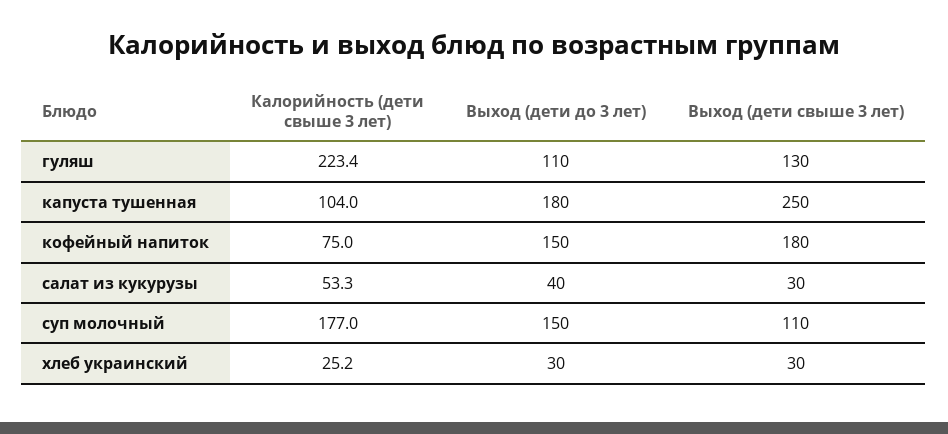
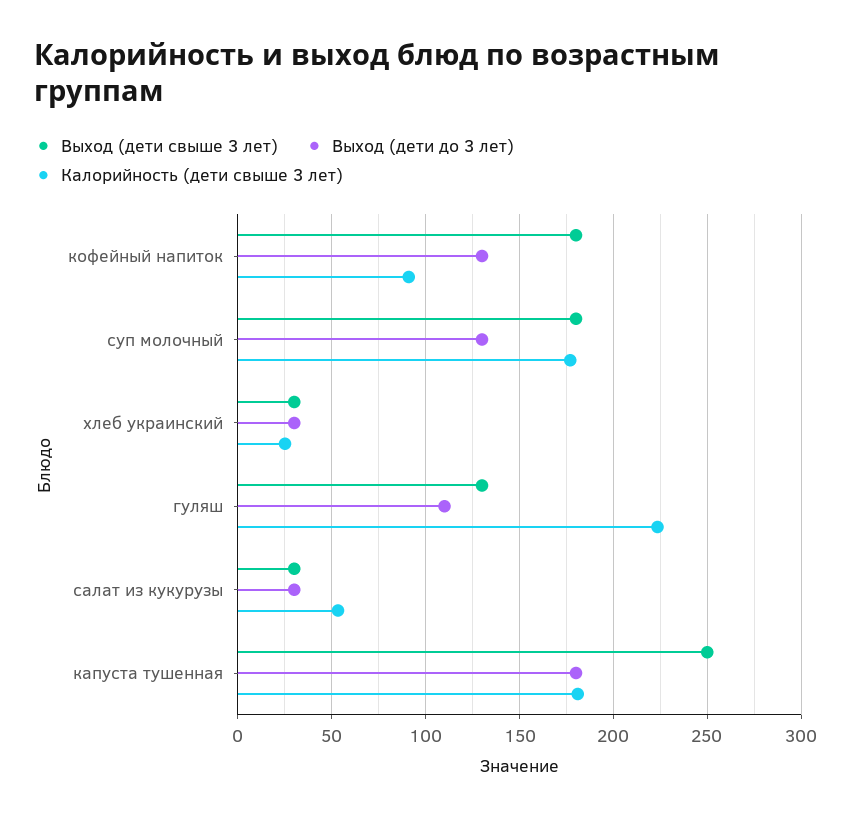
Калорийность (дети свыше 3 лет), капуста тушенная: 104 -> 180
Калорийность (дети свыше 3 лет), кофейный напиток: 75 -> 90
Выход (дети до 3 лет), кофейный напиток: 150 -> 130
Выход (дети до 3 лет), салат из кукурузы: 40 -> 30
Выход (дети до 3 лет), суп молочный: 150 -> 130
Выход (дети свыше 3 лет), суп молочный: 110 -> 180

